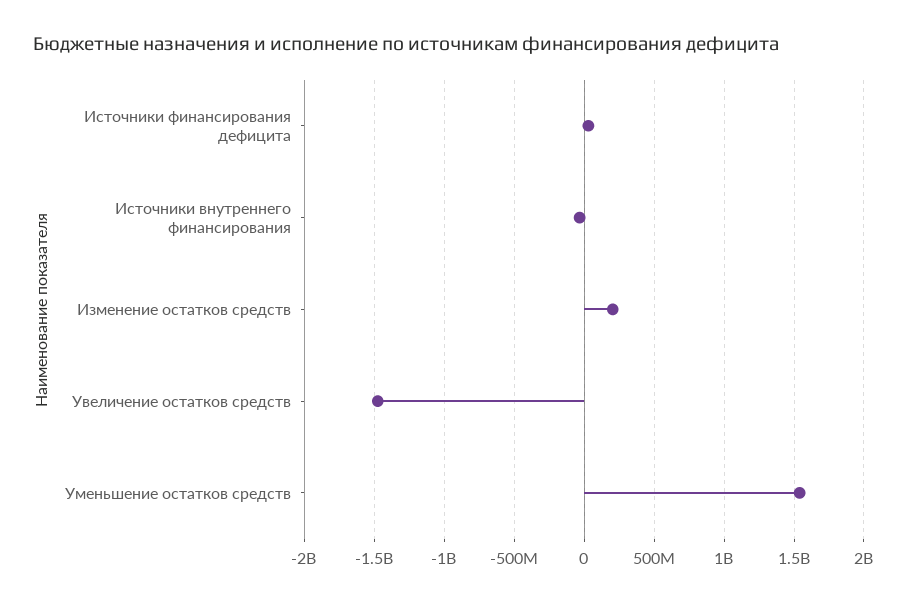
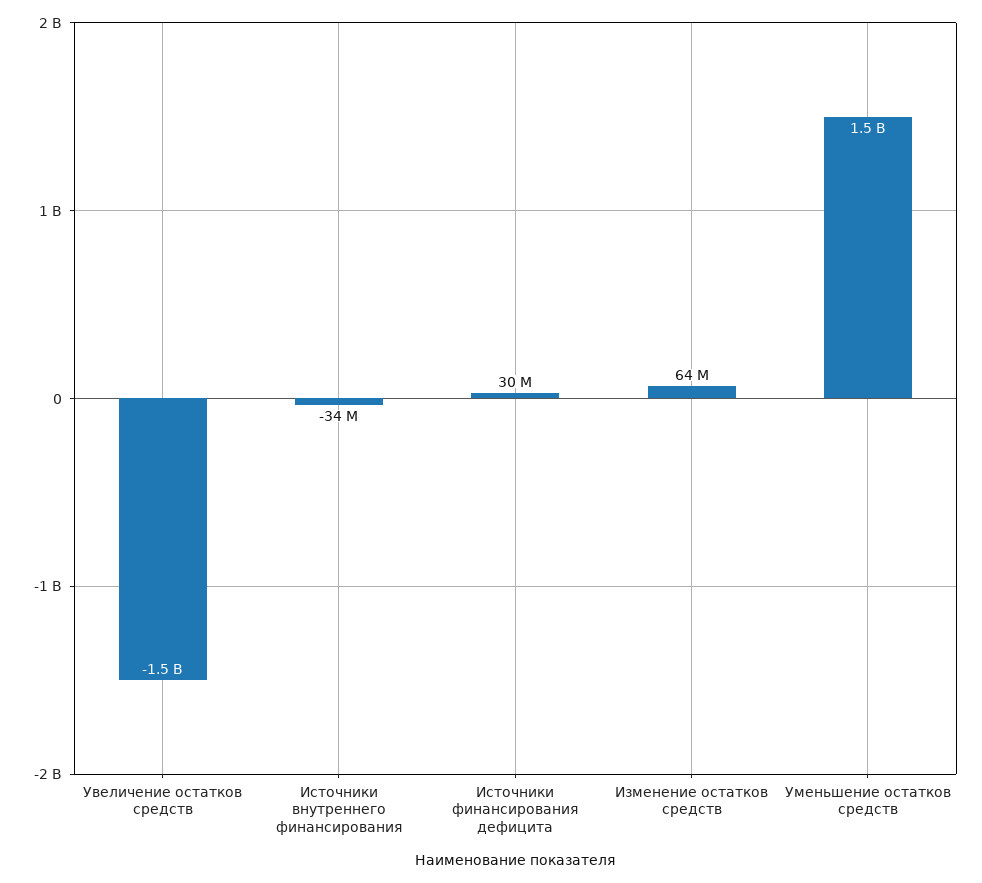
Изменение остатков средств: 200000000 -> 64000000

